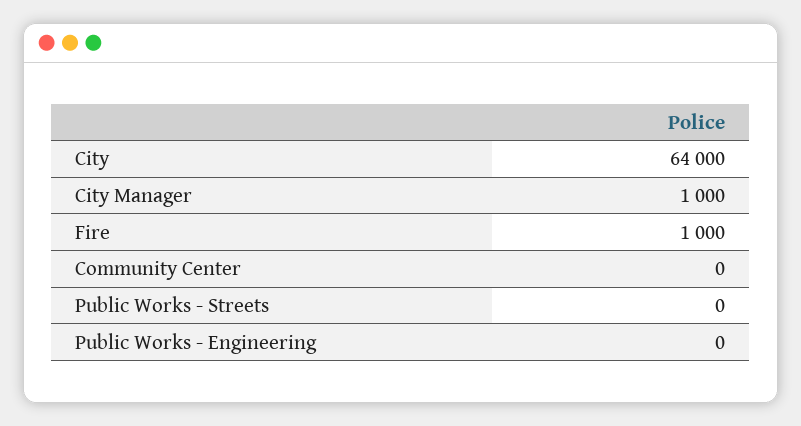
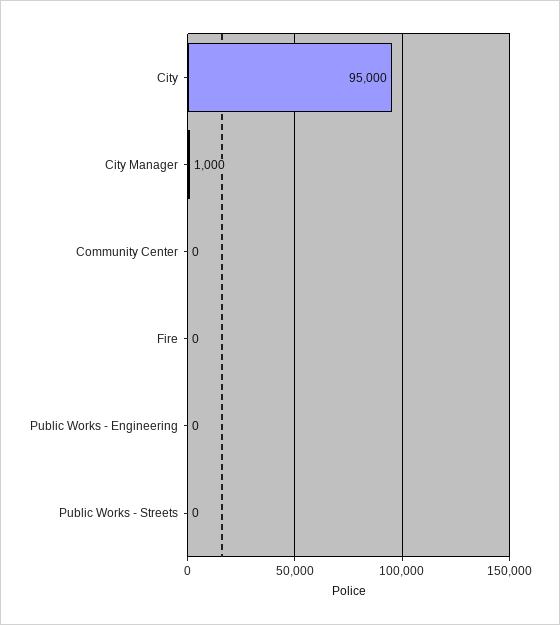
City: 64000 -> 95000
Fire: 1000 -> 0

